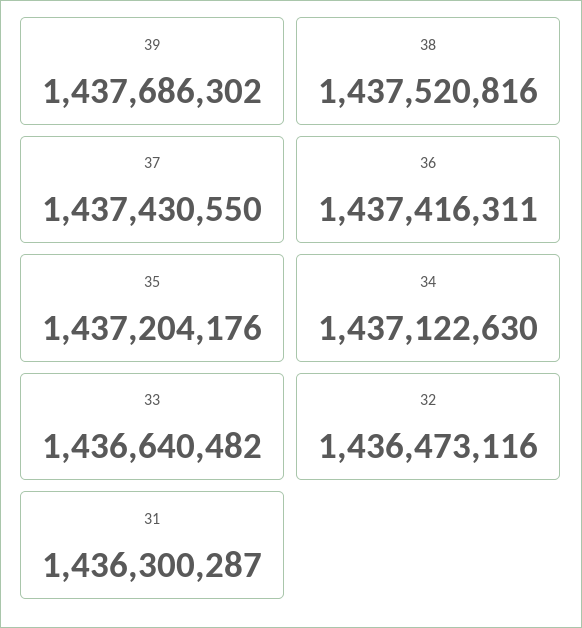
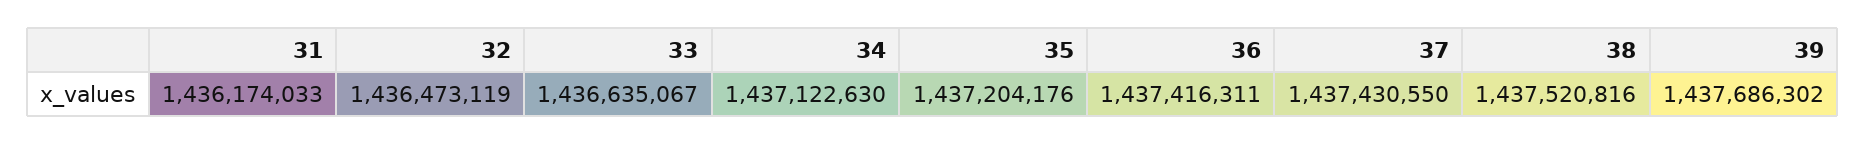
33: 1436640482 -> 1436635067
32: 1436473116 -> 1436473119
31: 1436300287 -> 1436174033

